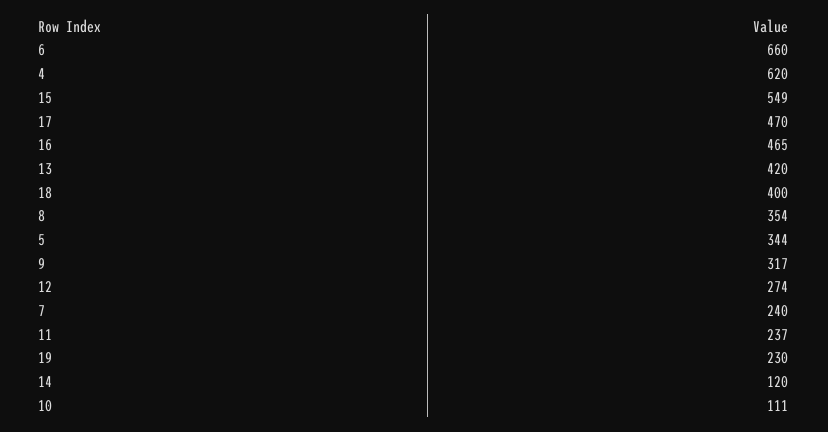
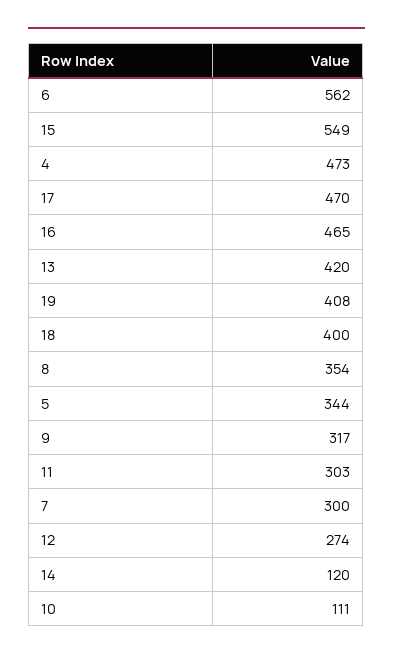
6: 660 -> 562
4: 620 -> 473
7: 240 -> 300
11: 237 -> 303
19: 230 -> 408

